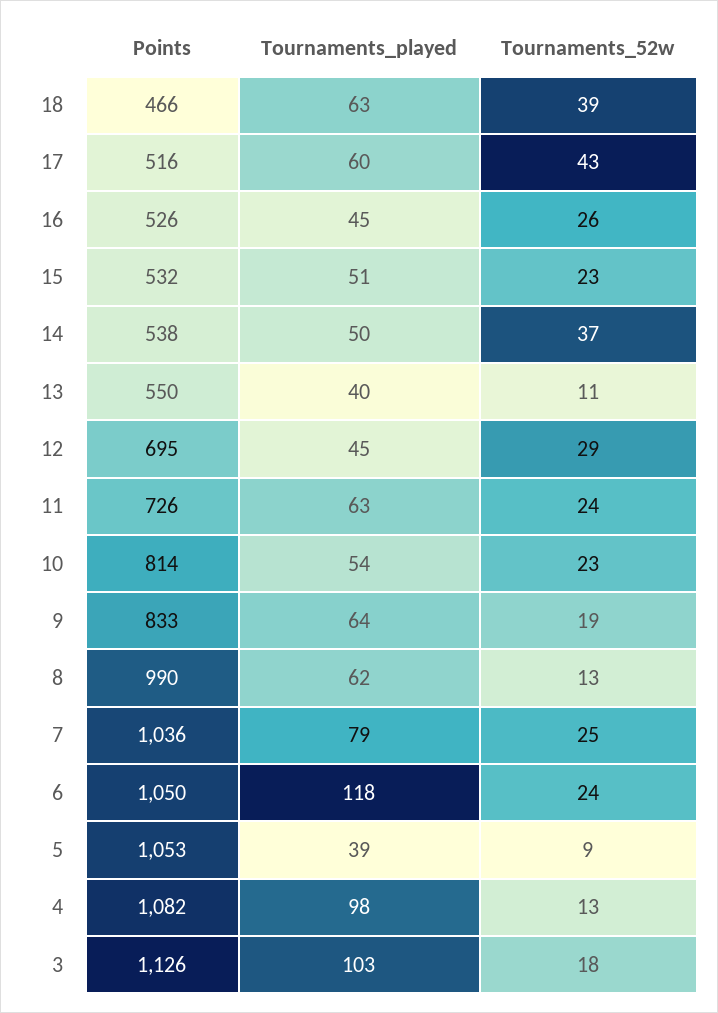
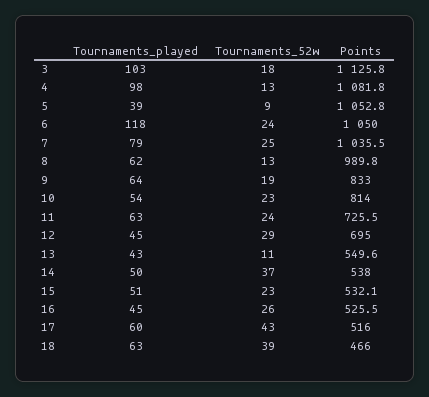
Tournaments_played, 13: 40 -> 43

